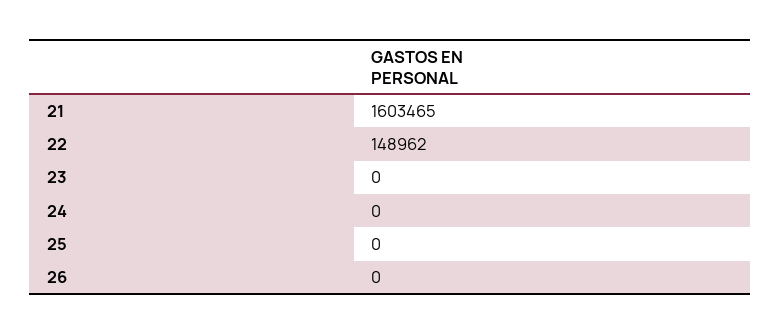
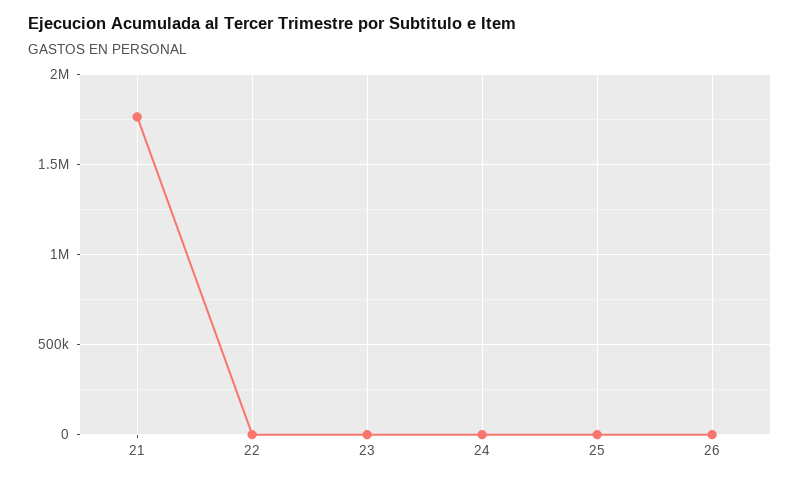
21: 1603465 -> 1750000
22: 148962 -> 0

